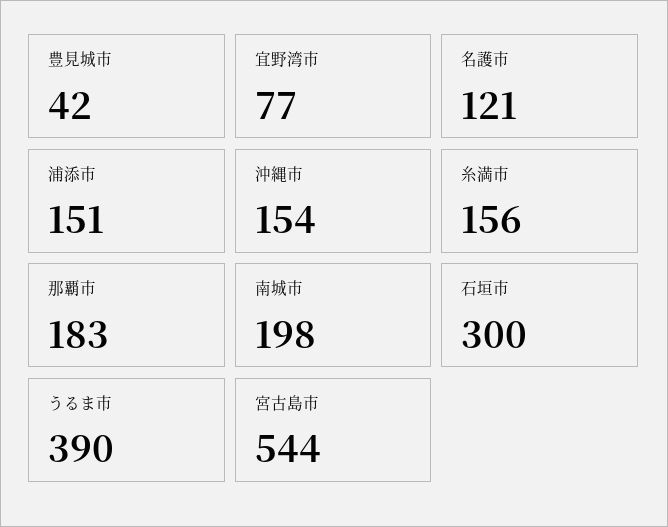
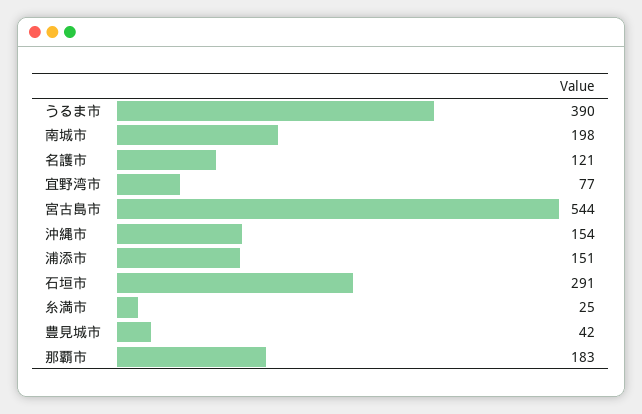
糸満市: 156 -> 25
石垣市: 300 -> 291

